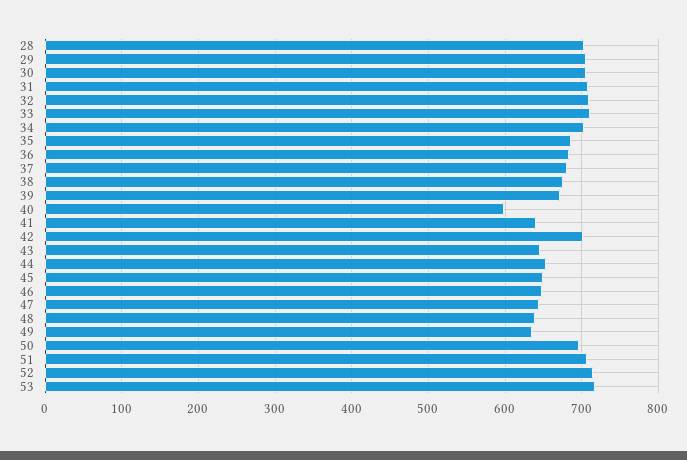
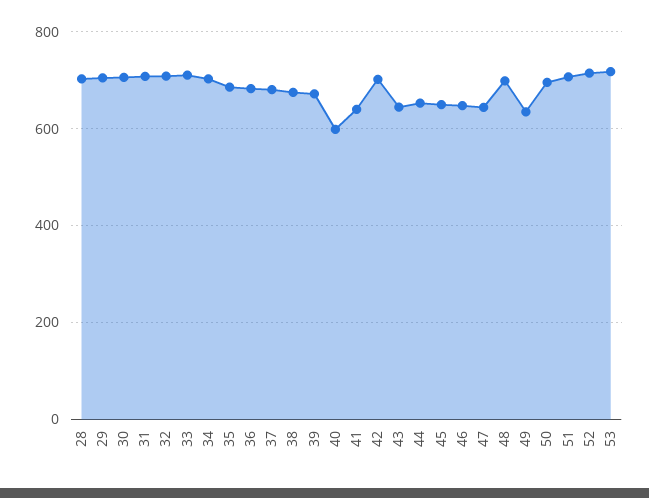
48: 640 -> 700

